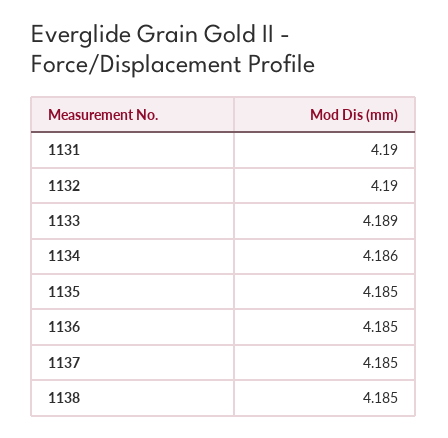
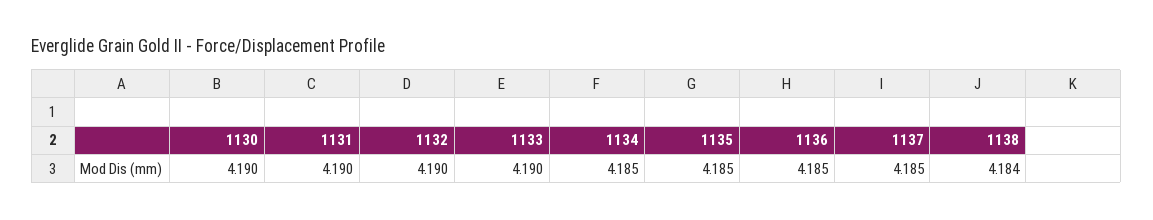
1133: 4.189 -> 4.19
1134: 4.186 -> 4.185
1138: 4.185 -> 4.184
1130: none -> 4.19

